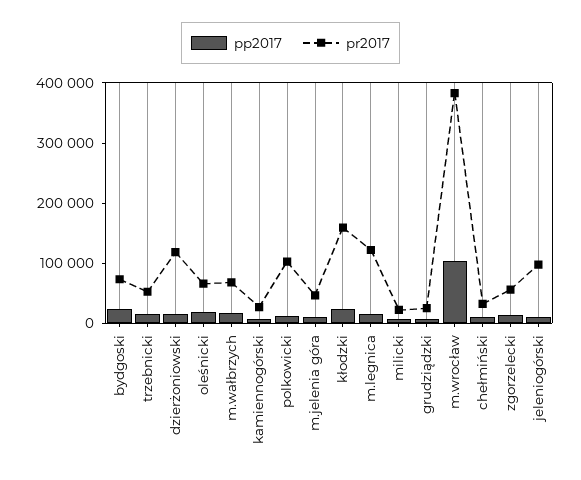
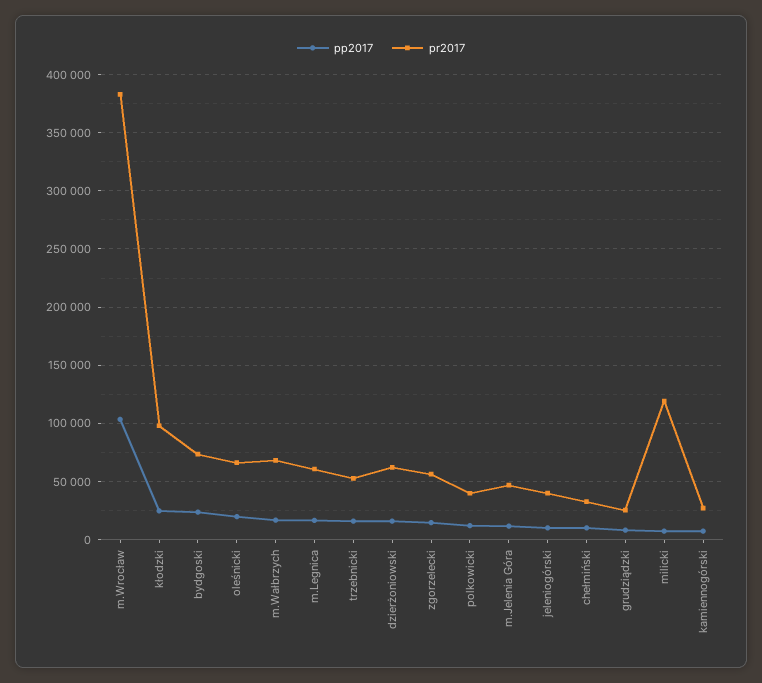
pr2017, dzierżoniowski: 120000 -> 60000
pr2017, polkowicki: 100000 -> 40000
pr2017, kłodzki: 160000 -> 100000
pr2017, m.legnica: 120000 -> 60000
pr2017, milicki: 20000 -> 120000
pr2017, jeleniogórski: 100000 -> 40000

